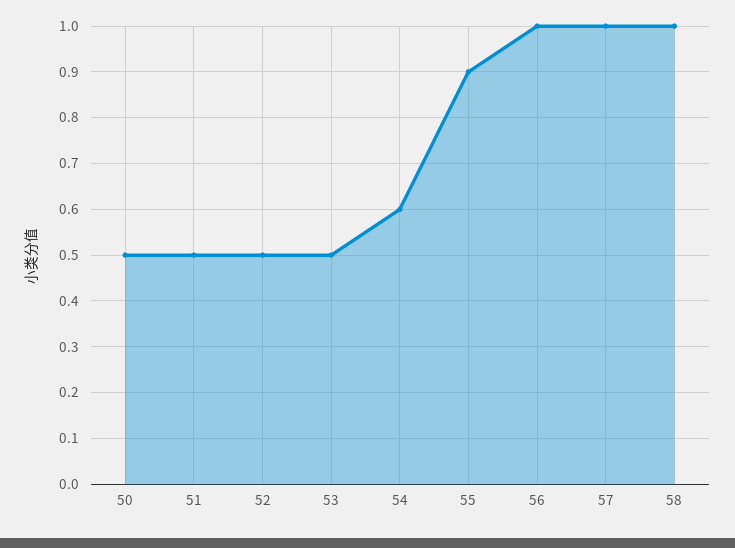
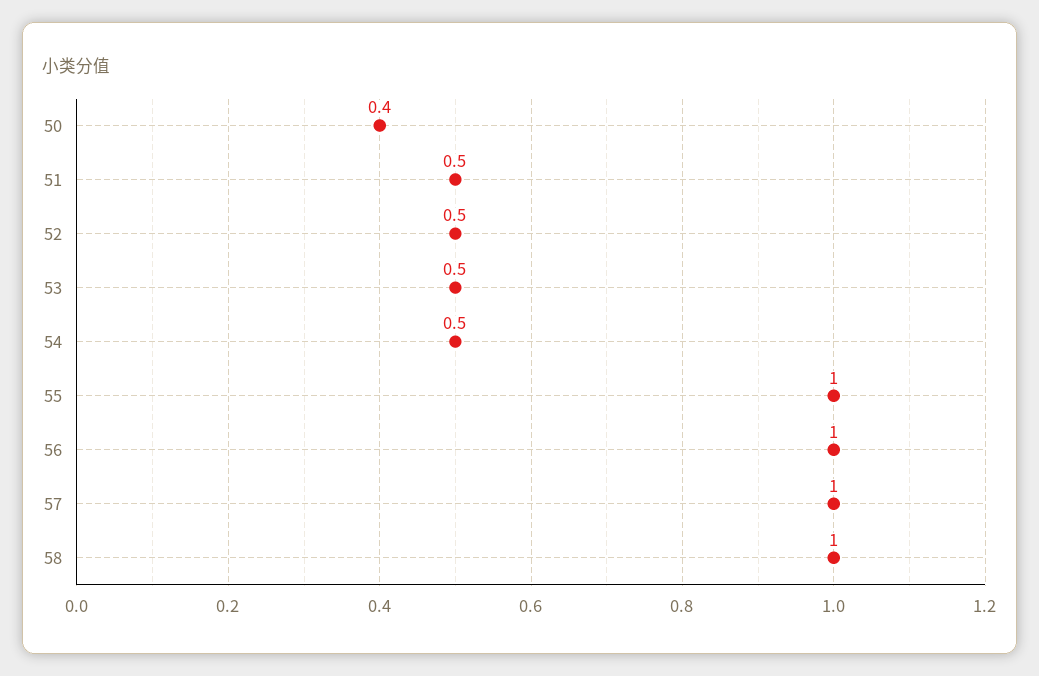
50: 0.5 -> 0.4
54: 0.6 -> 0.5
55: 0.9 -> 1

